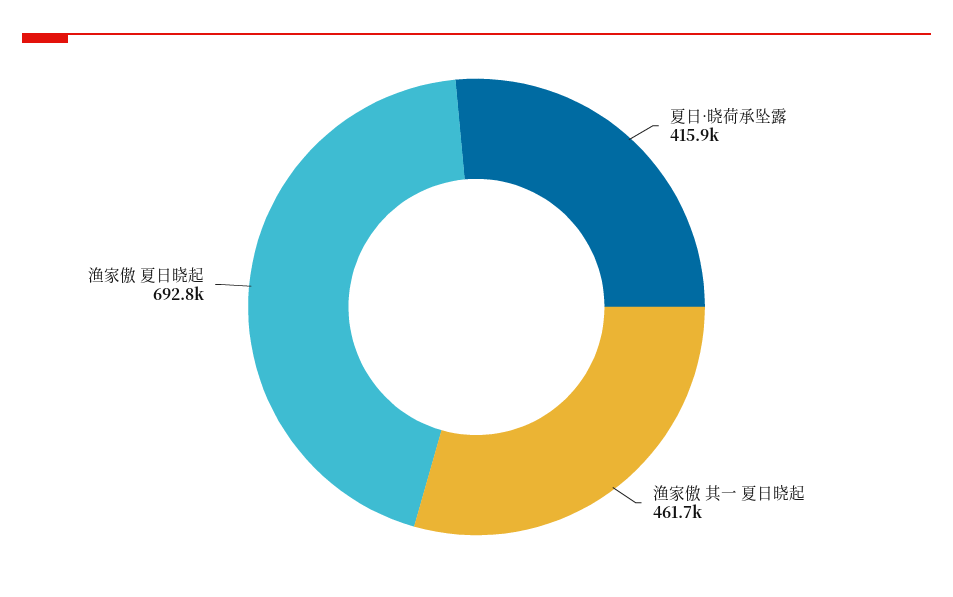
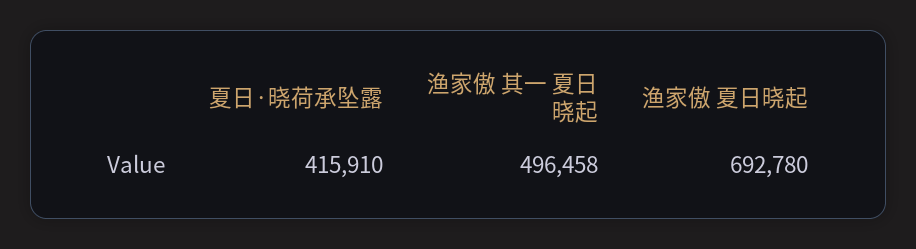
渔家傲 其一 夏日晓起: 461700 -> 496458

